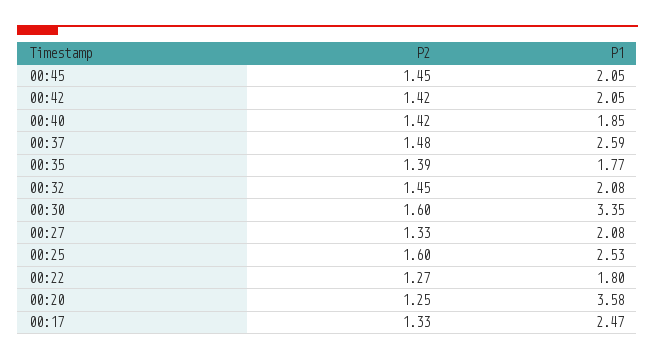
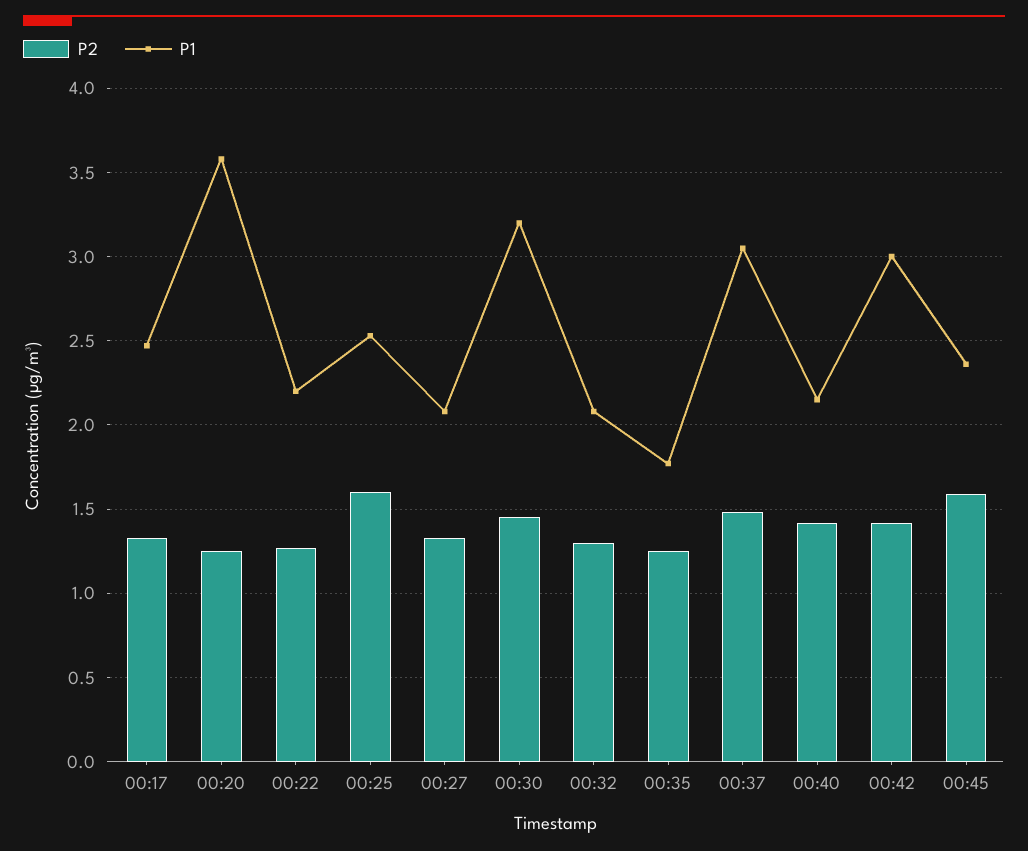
P2, 00:45: 1.45 -> 1.6
P1, 00:45: 2.05 -> 2.35
P1, 00:42: 2.05 -> 3
P1, 00:40: 1.85 -> 2.15
P1, 00:37: 2.59 -> 3.05
P2, 00:35: 1.39 -> 1.25
P2, 00:32: 1.45 -> 1.3
P2, 00:30: 1.6 -> 1.45
P1, 00:30: 3.35 -> 3.2
P1, 00:22: 1.8 -> 2.2

